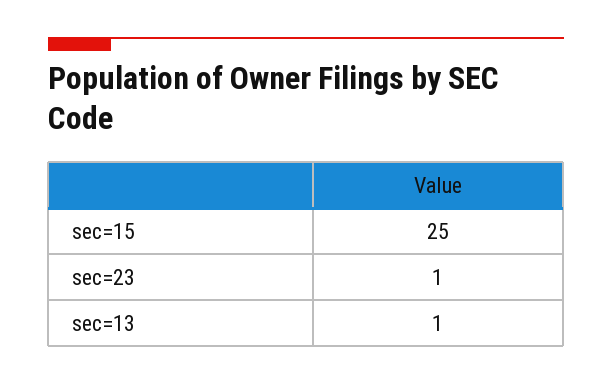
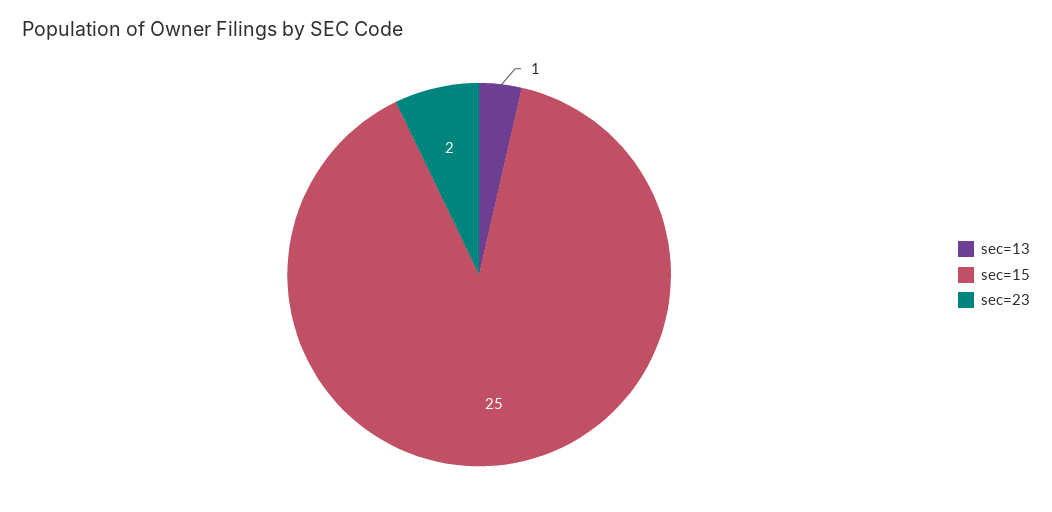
sec=23: 1 -> 2

